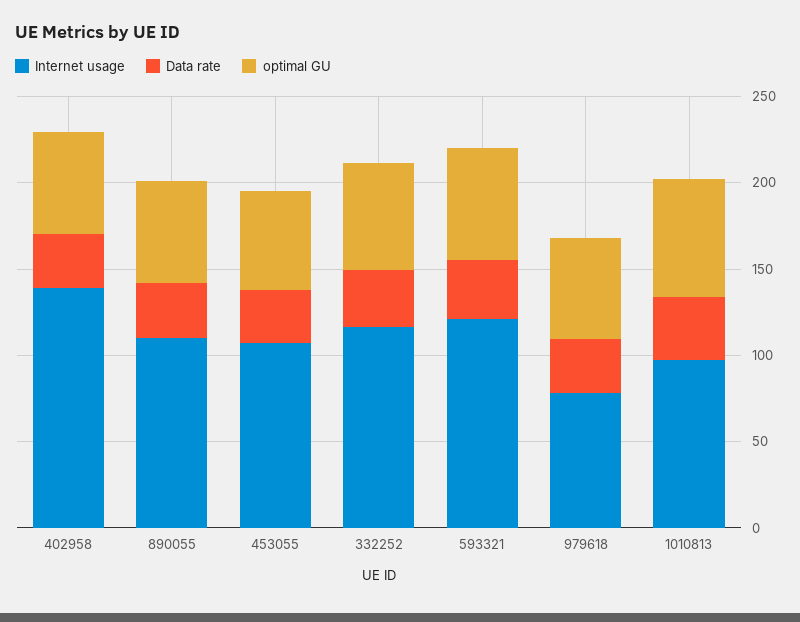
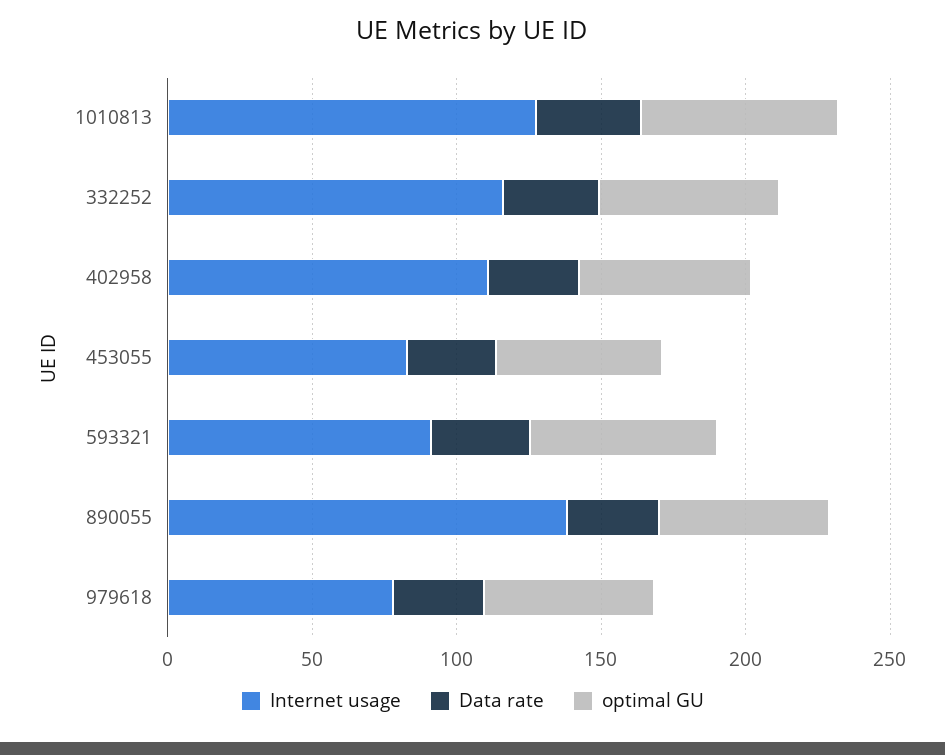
Internet usage, 402958: 140 -> 110
Internet usage, 890055: 110 -> 140
Internet usage, 453055: 110 -> 80
Internet usage, 593321: 120 -> 90
Internet usage, 1010813: 100 -> 130

